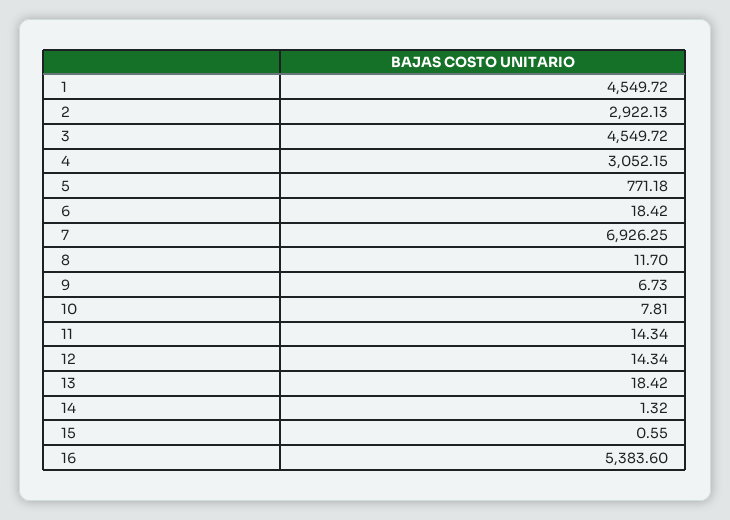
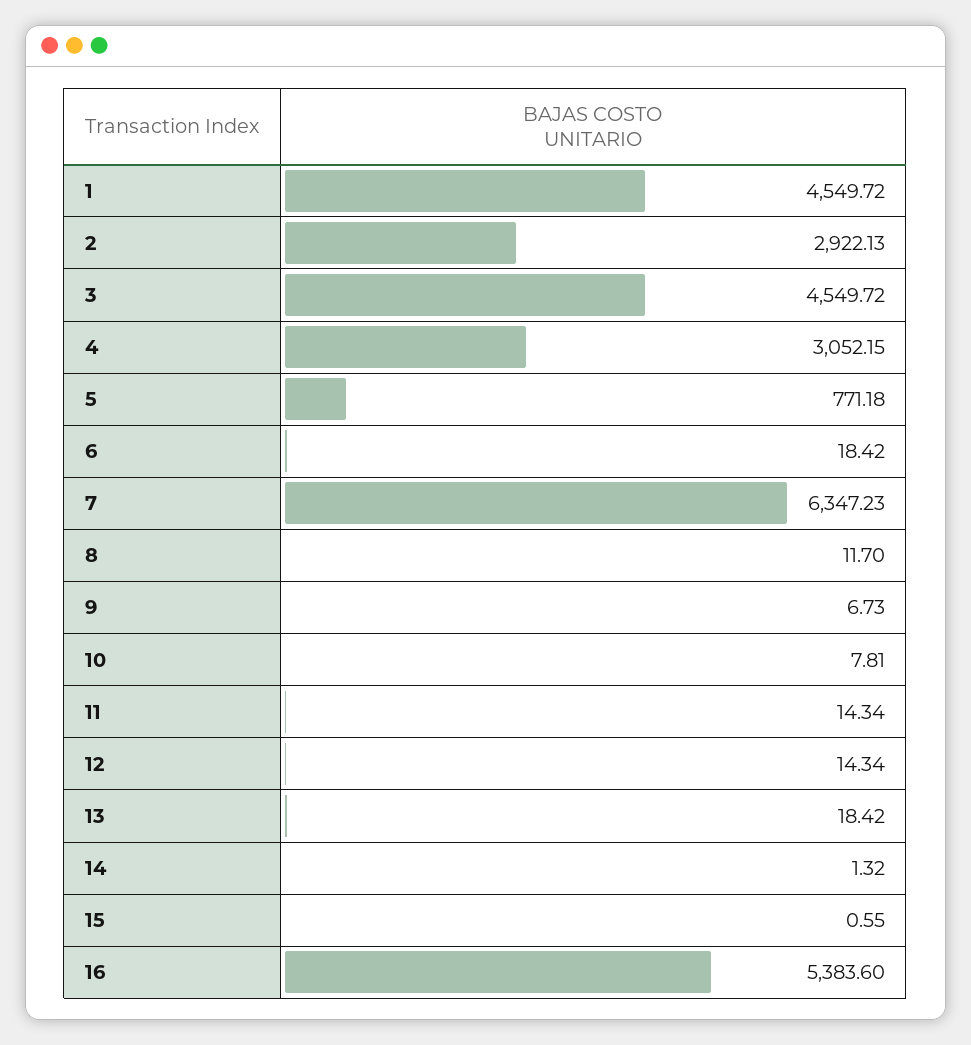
7: 6926.25 -> 6347.23

